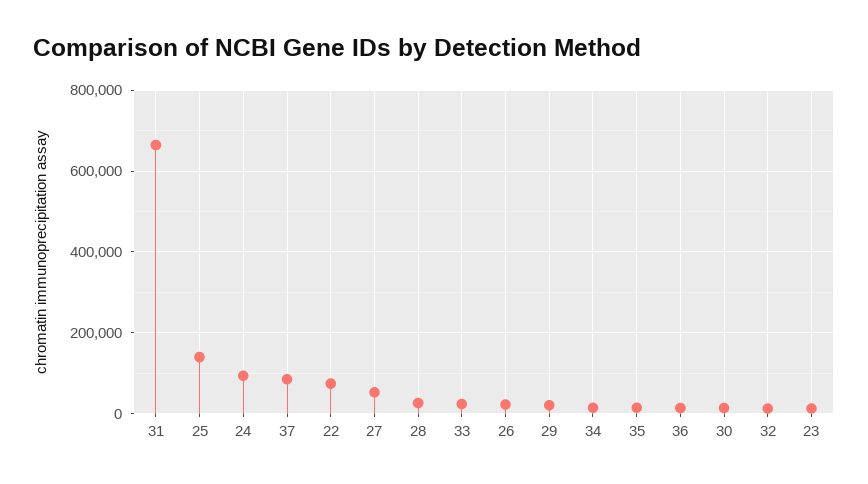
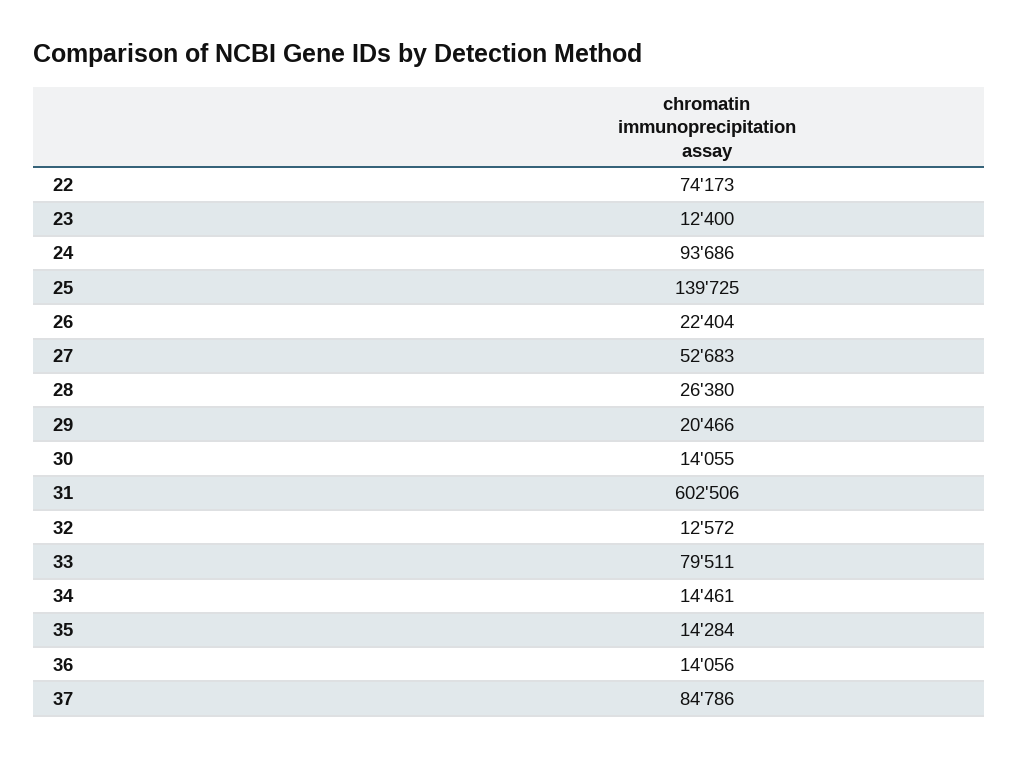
31: 660000 -> 602506
33: 20000 -> 79511

